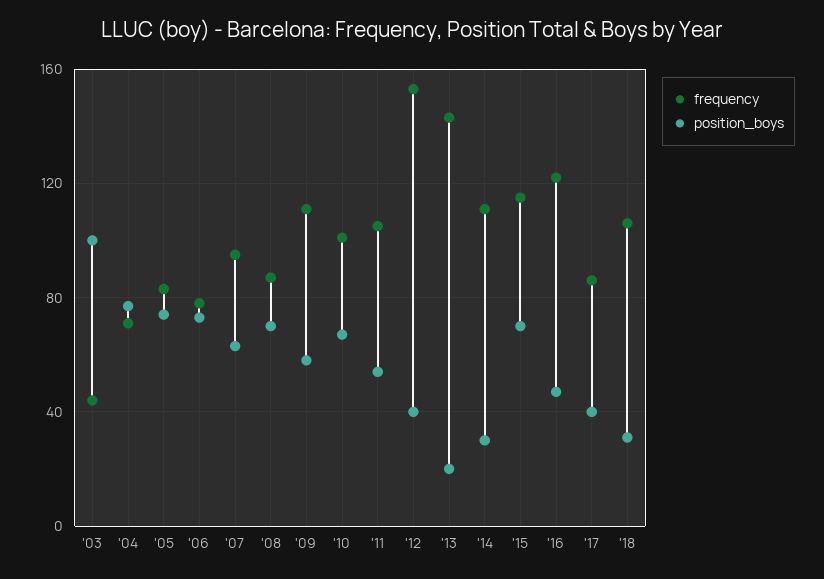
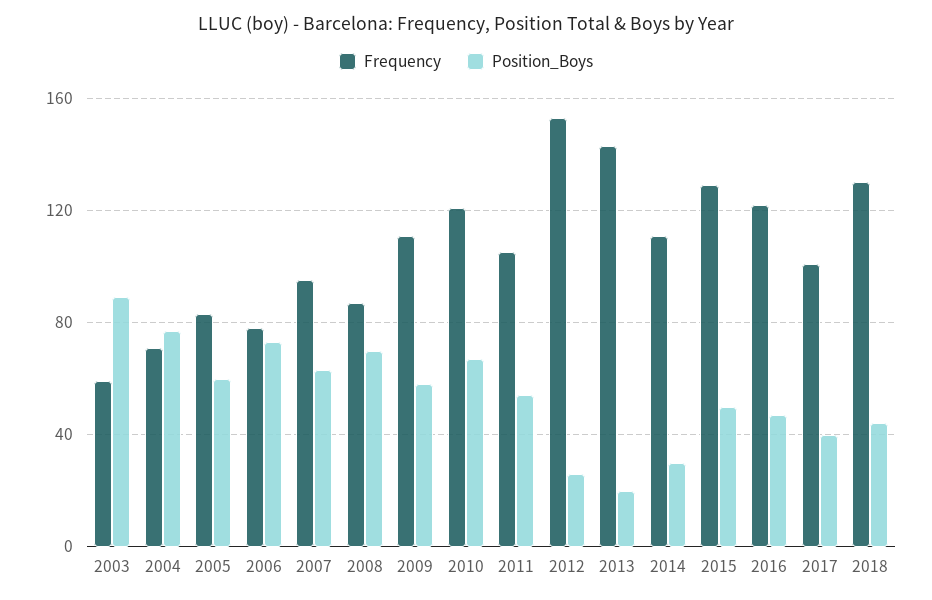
frequency, '03: 45 -> 60
position_boys, '03: 100 -> 90
position_boys, '05: 75 -> 60
frequency, '10: 100 -> 120
position_boys, '12: 40 -> 25
frequency, '15: 115 -> 130
position_boys, '15: 70 -> 50
frequency, '17: 85 -> 100
frequency, '18: 105 -> 130
position_boys, '18: 30 -> 45

